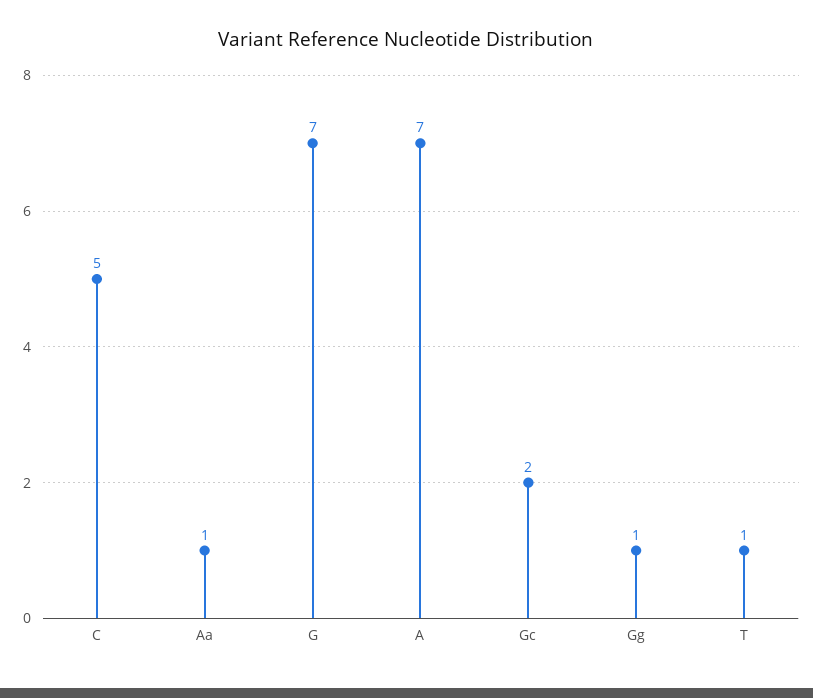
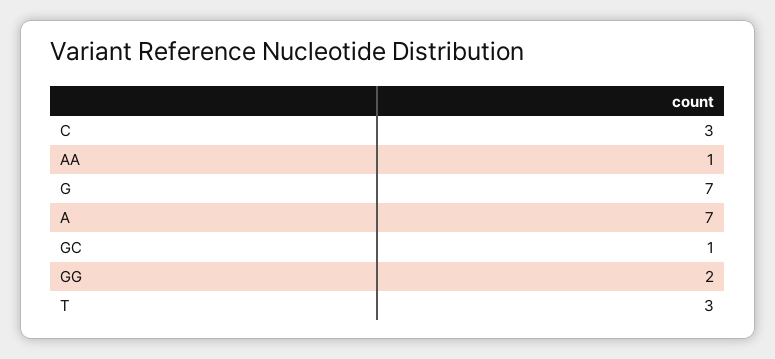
C: 5 -> 3
Gc: 2 -> 1
Gg: 1 -> 2
T: 1 -> 3

